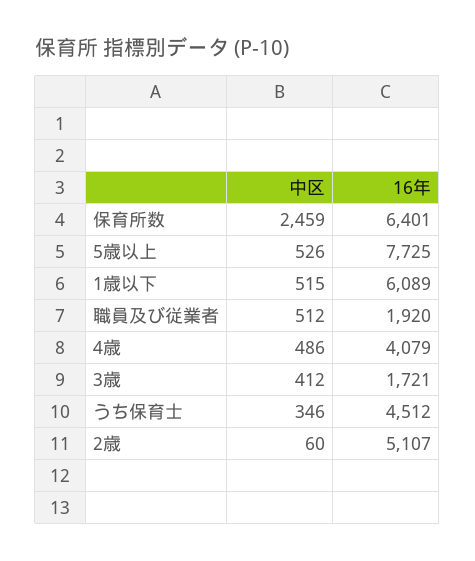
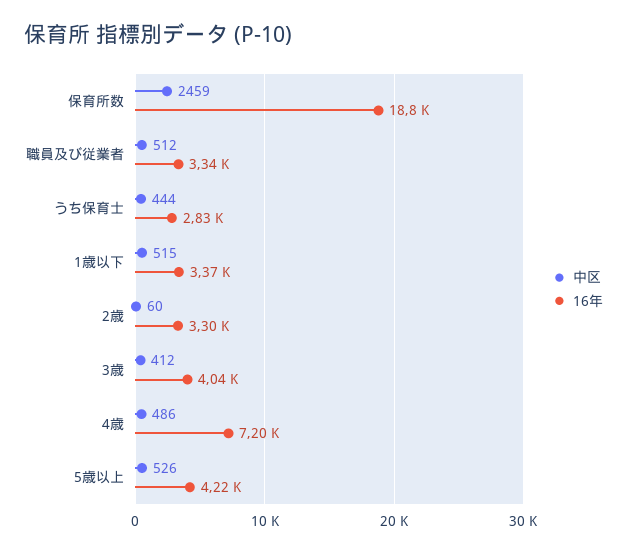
16年, 保育所数: 6401 -> 18800
16年, 5歳以上: 7725 -> 4220
16年, 1歳以下: 6089 -> 3370
16年, 職員及び従業者: 1920 -> 3340
16年, 4歳: 4079 -> 7200
16年, 3歳: 1721 -> 4040
中区, うち保育士: 346 -> 444
16年, うち保育士: 4512 -> 2830
16年, 2歳: 5107 -> 3300

